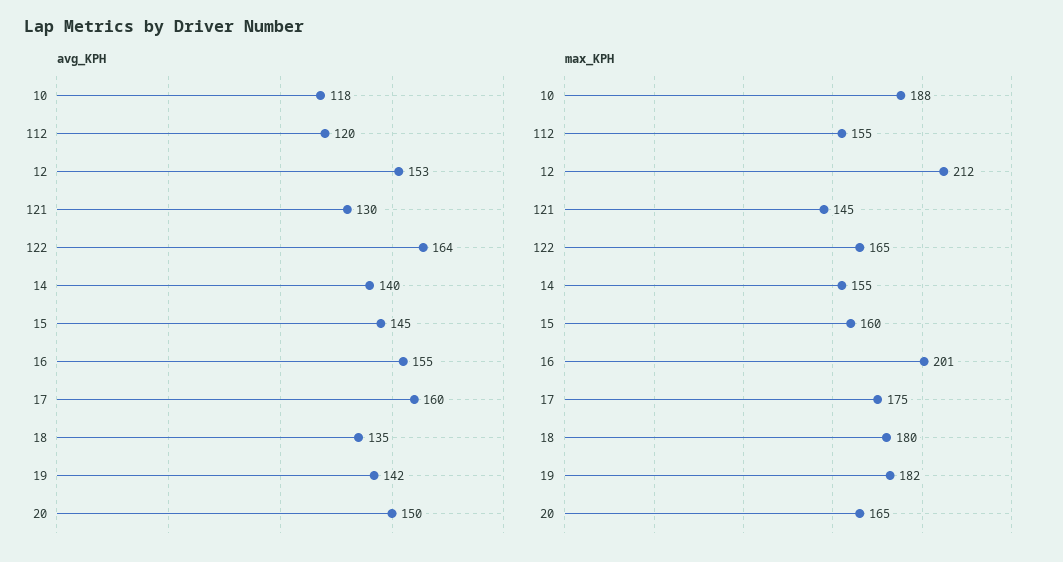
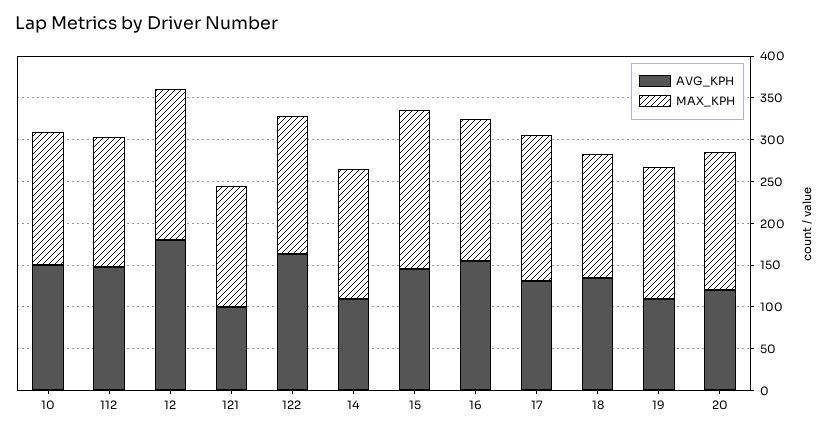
avg_KPH, 10: 118 -> 150
avg_KPH, 112: 120 -> 150
avg_KPH, 12: 153 -> 180
avg_KPH, 121: 130 -> 100
avg_KPH, 14: 140 -> 110
avg_KPH, 17: 160 -> 130
avg_KPH, 19: 142 -> 110
avg_KPH, 20: 150 -> 120
max_KPH, 10: 188 -> 160
max_KPH, 12: 212 -> 180
max_KPH, 15: 160 -> 190
max_KPH, 16: 201 -> 170
max_KPH, 18: 180 -> 150
max_KPH, 19: 182 -> 160

